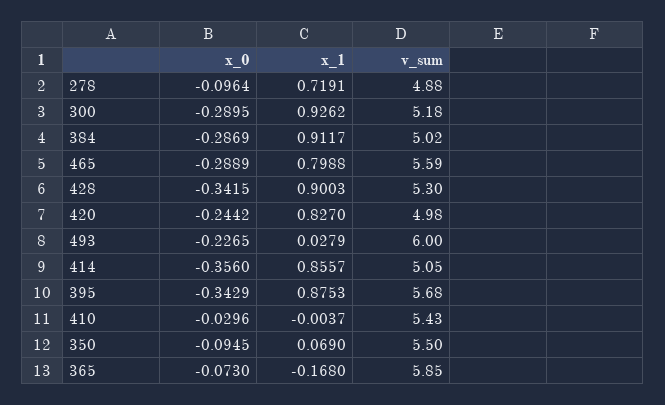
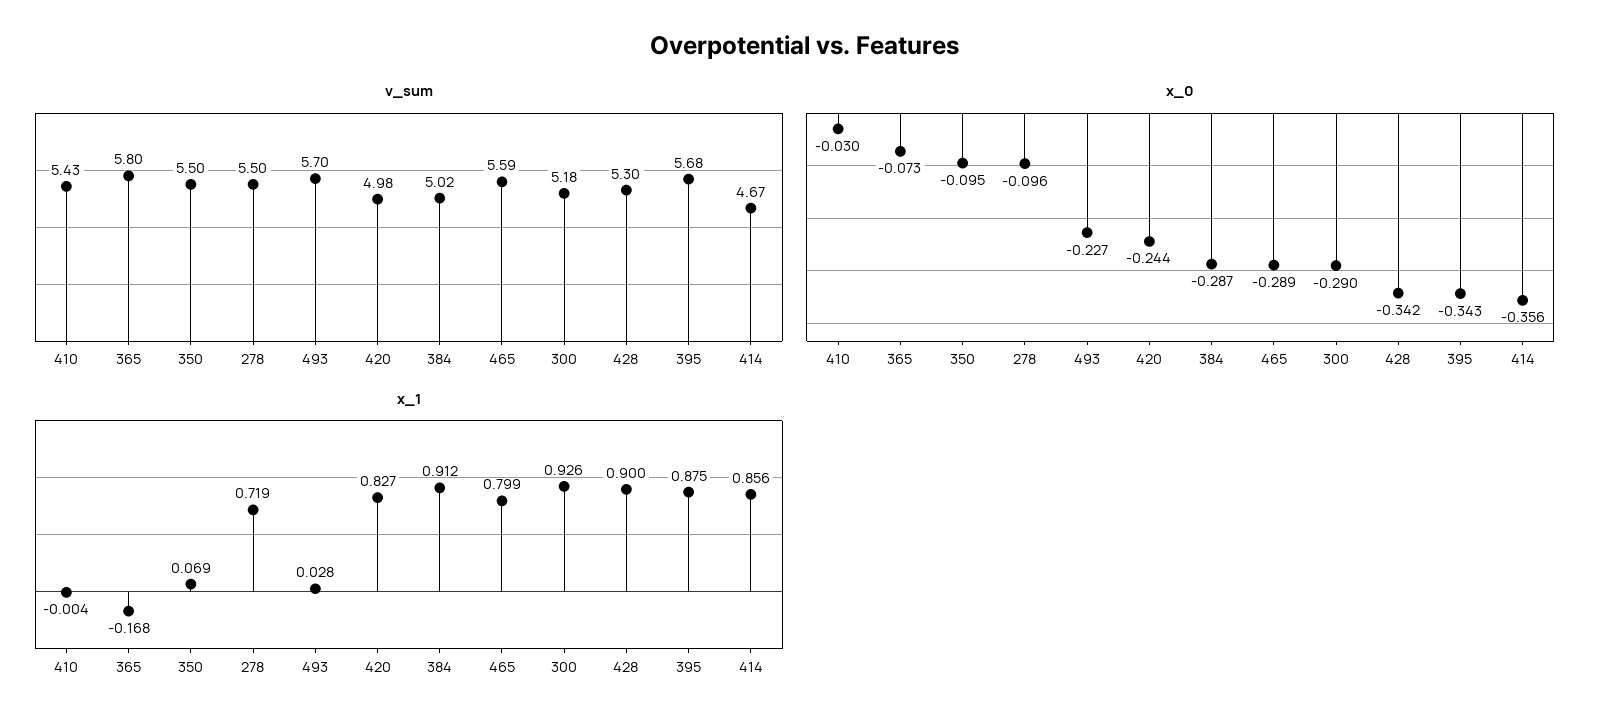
v_sum, 278: 4.88 -> 5.5
v_sum, 493: 6 -> 5.7
v_sum, 414: 5.05 -> 4.67
v_sum, 365: 5.85 -> 5.8

